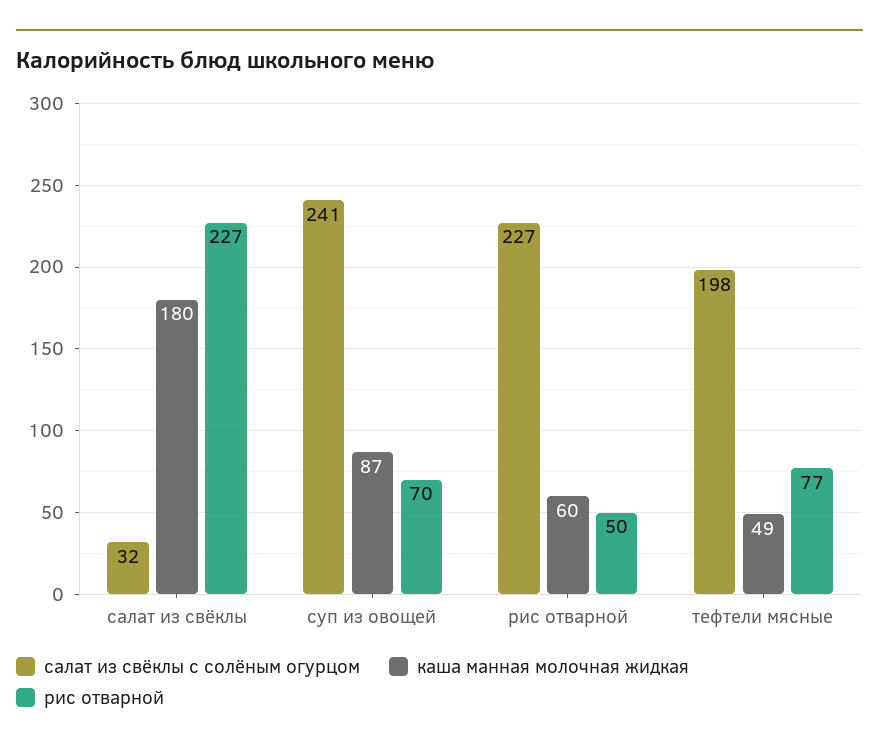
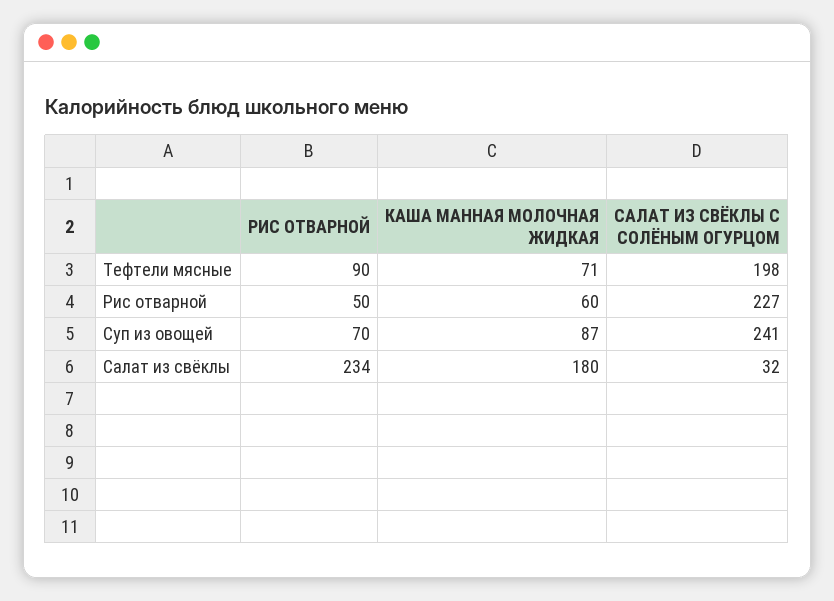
рис отварной, салат из свёклы: 227 -> 234
каша манная молочная жидкая, тефтели мясные: 49 -> 71
рис отварной, тефтели мясные: 77 -> 90

